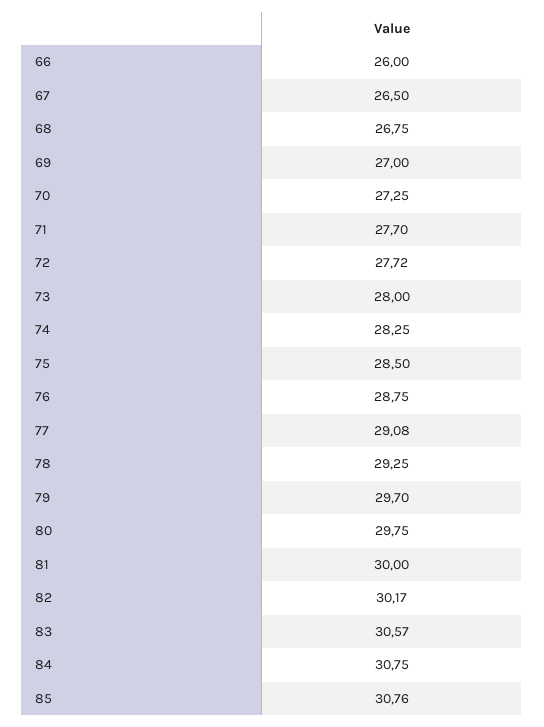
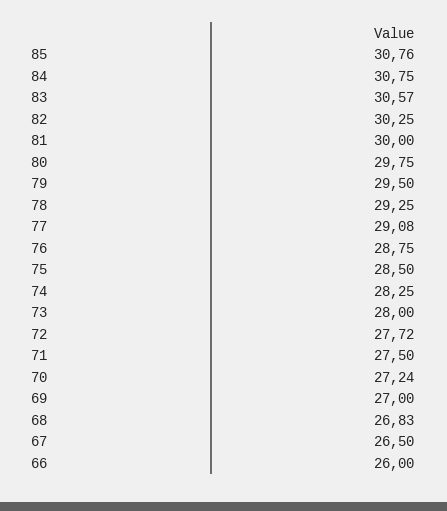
68: 26.75 -> 26.83
70: 27.25 -> 27.24
71: 27.7 -> 27.5
79: 29.7 -> 29.5
82: 30.17 -> 30.25

